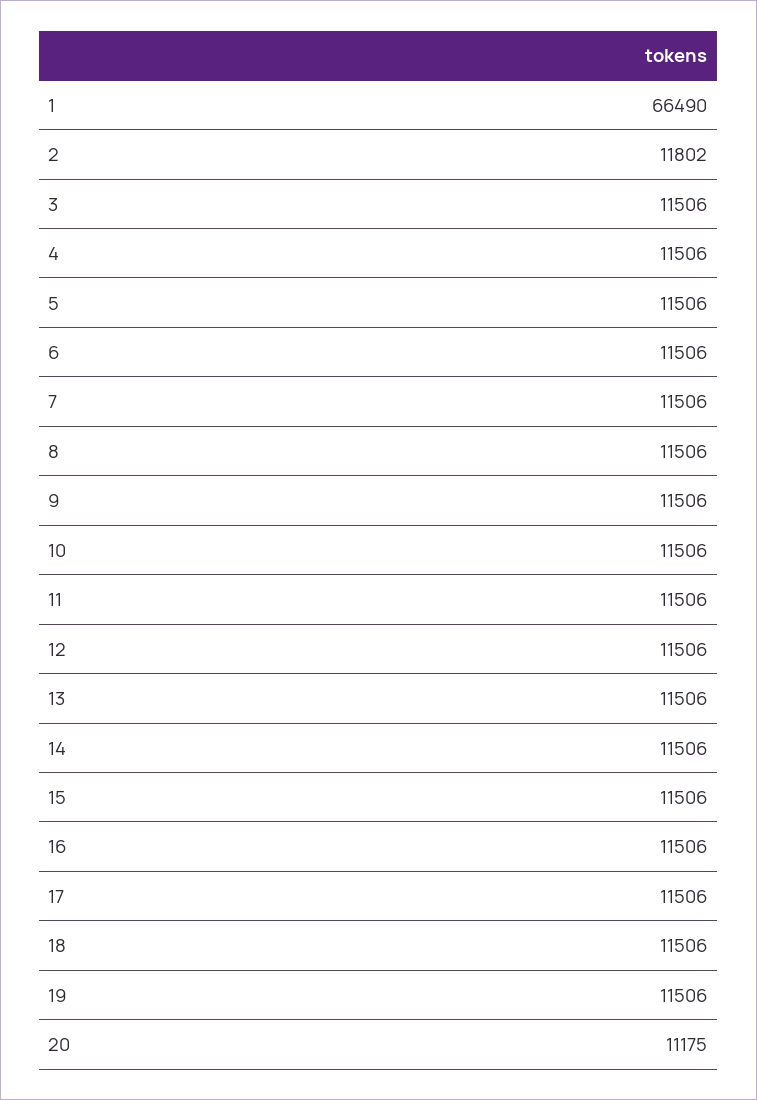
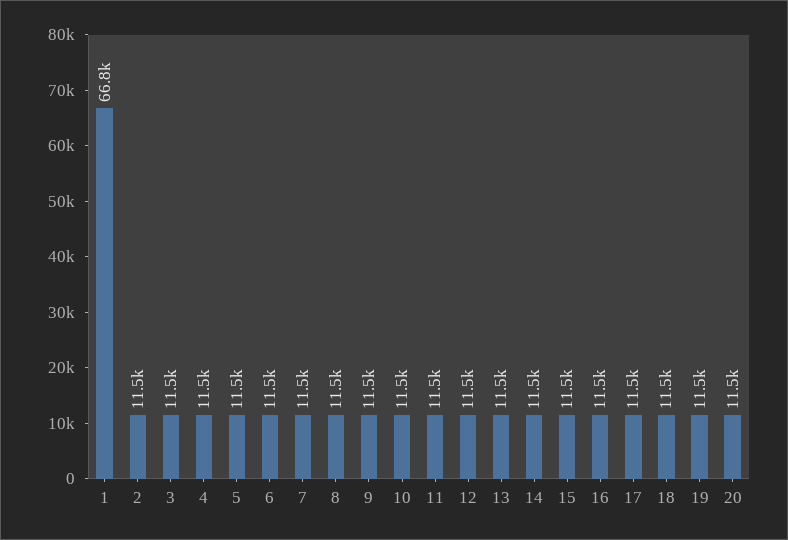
1: 66490 -> 66800
2: 11802 -> 11500
20: 11175 -> 11500

